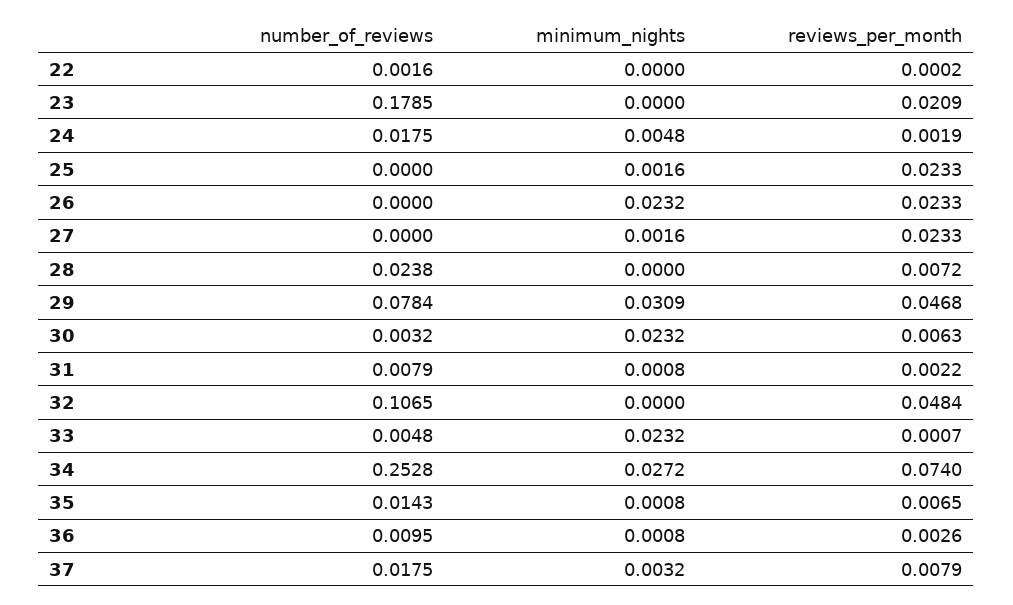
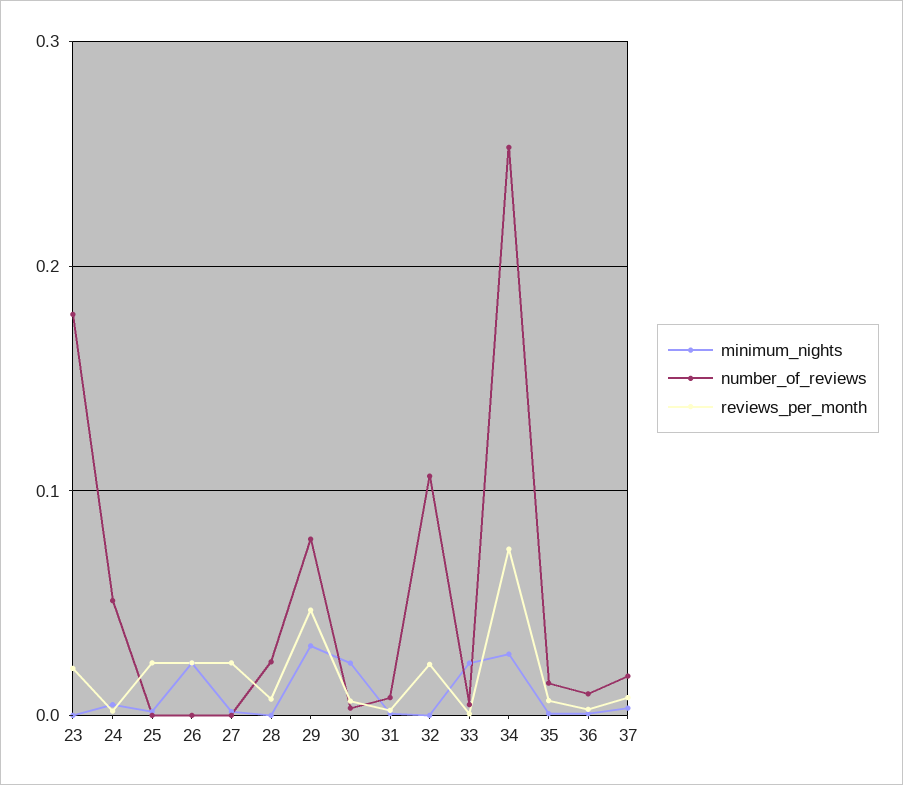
number_of_reviews, 22: 0.0016 -> none
minimum_nights, 22: 0 -> none
reviews_per_month, 22: 0.0002 -> none
number_of_reviews, 24: 0.0175 -> 0.05
reviews_per_month, 32: 0.0484 -> 0.02

